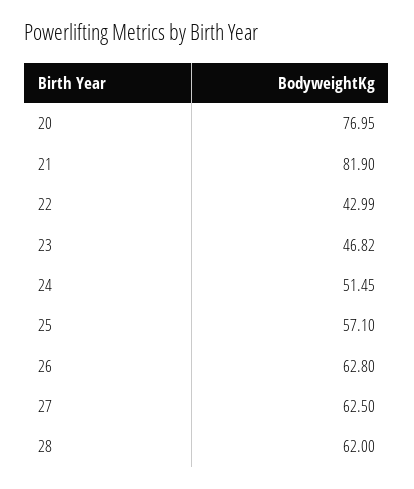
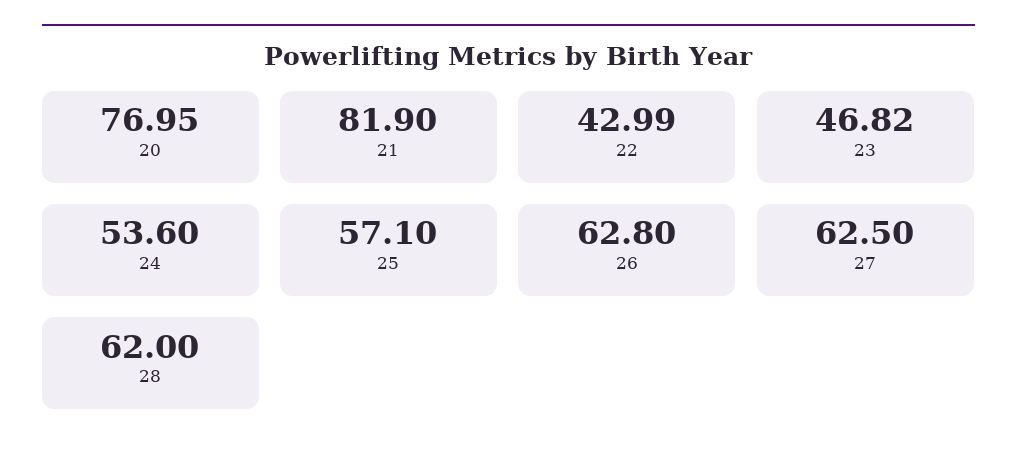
24: 51.45 -> 53.6

